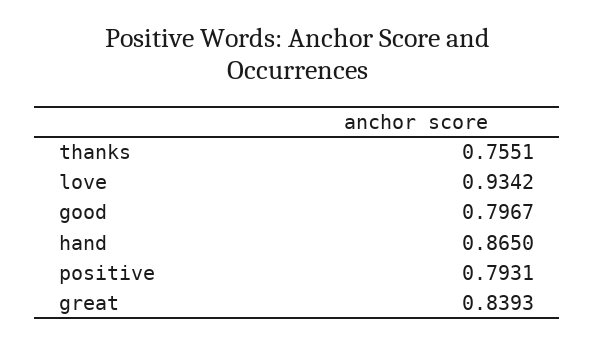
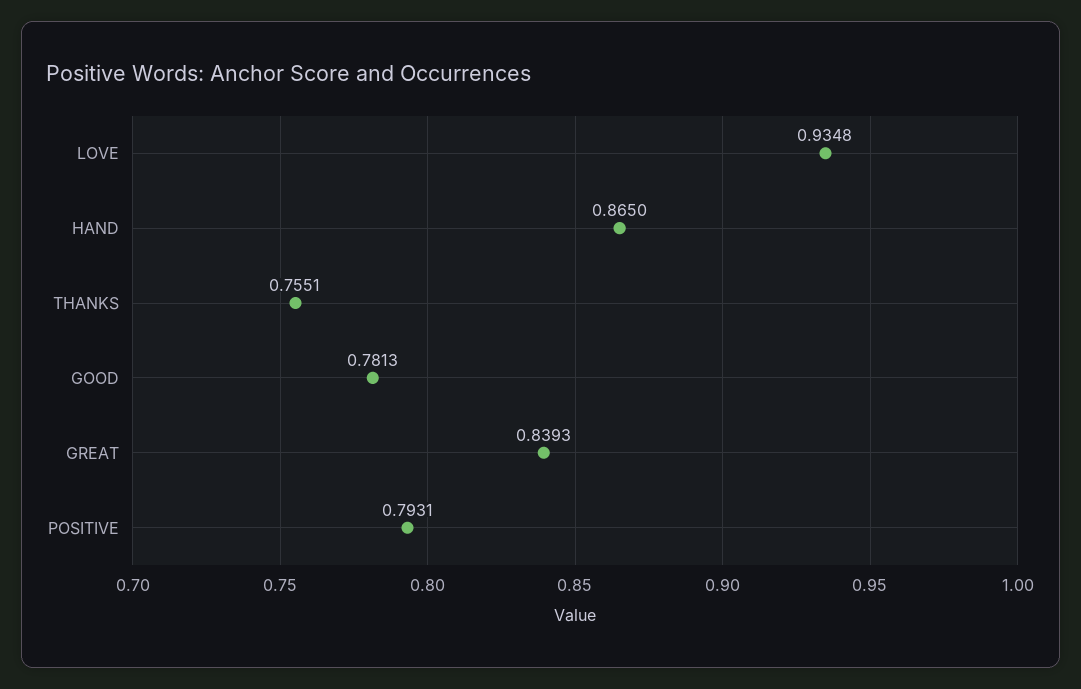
love: 0.9342 -> 0.9348
good: 0.7967 -> 0.7813

